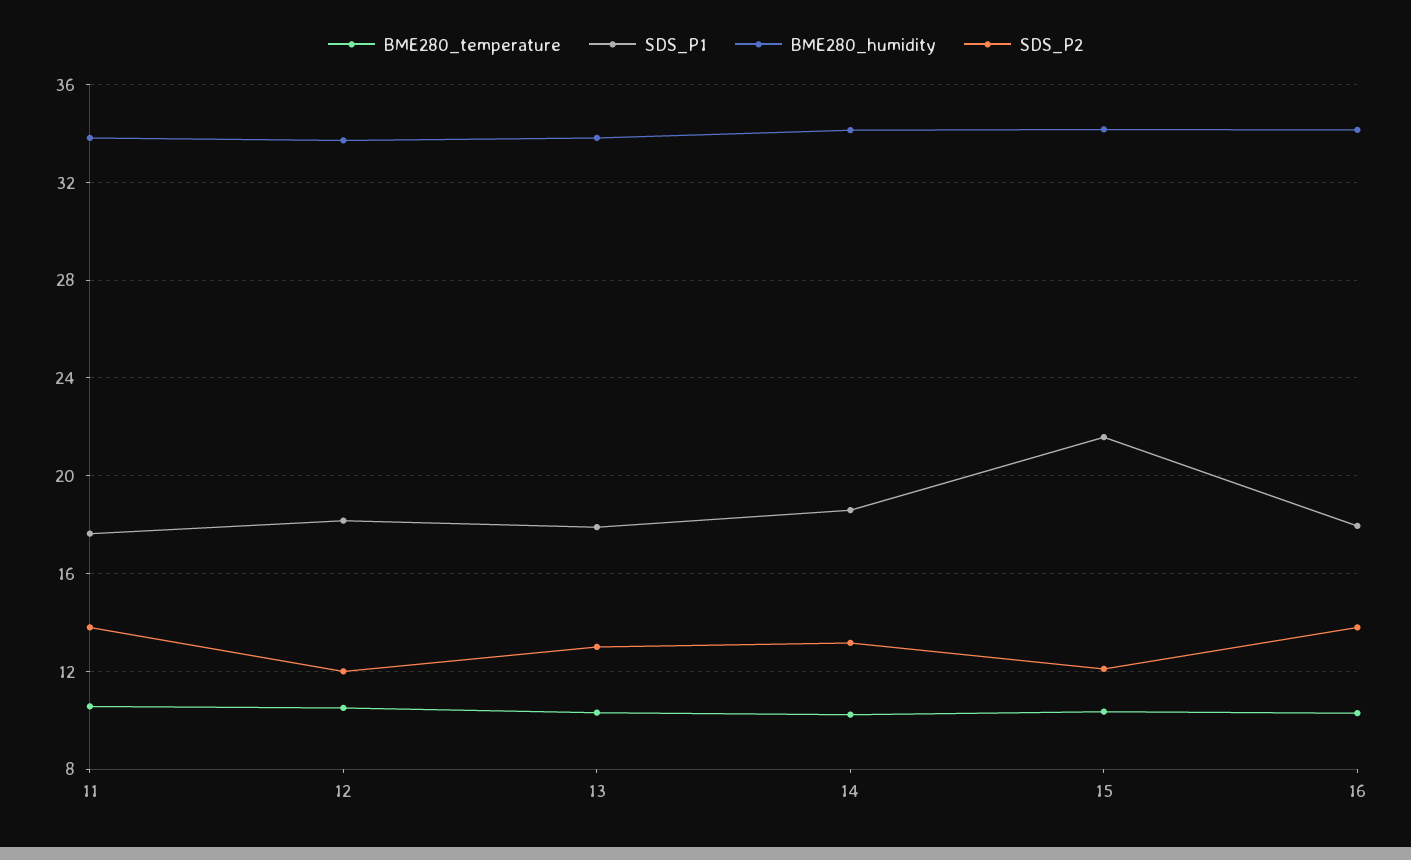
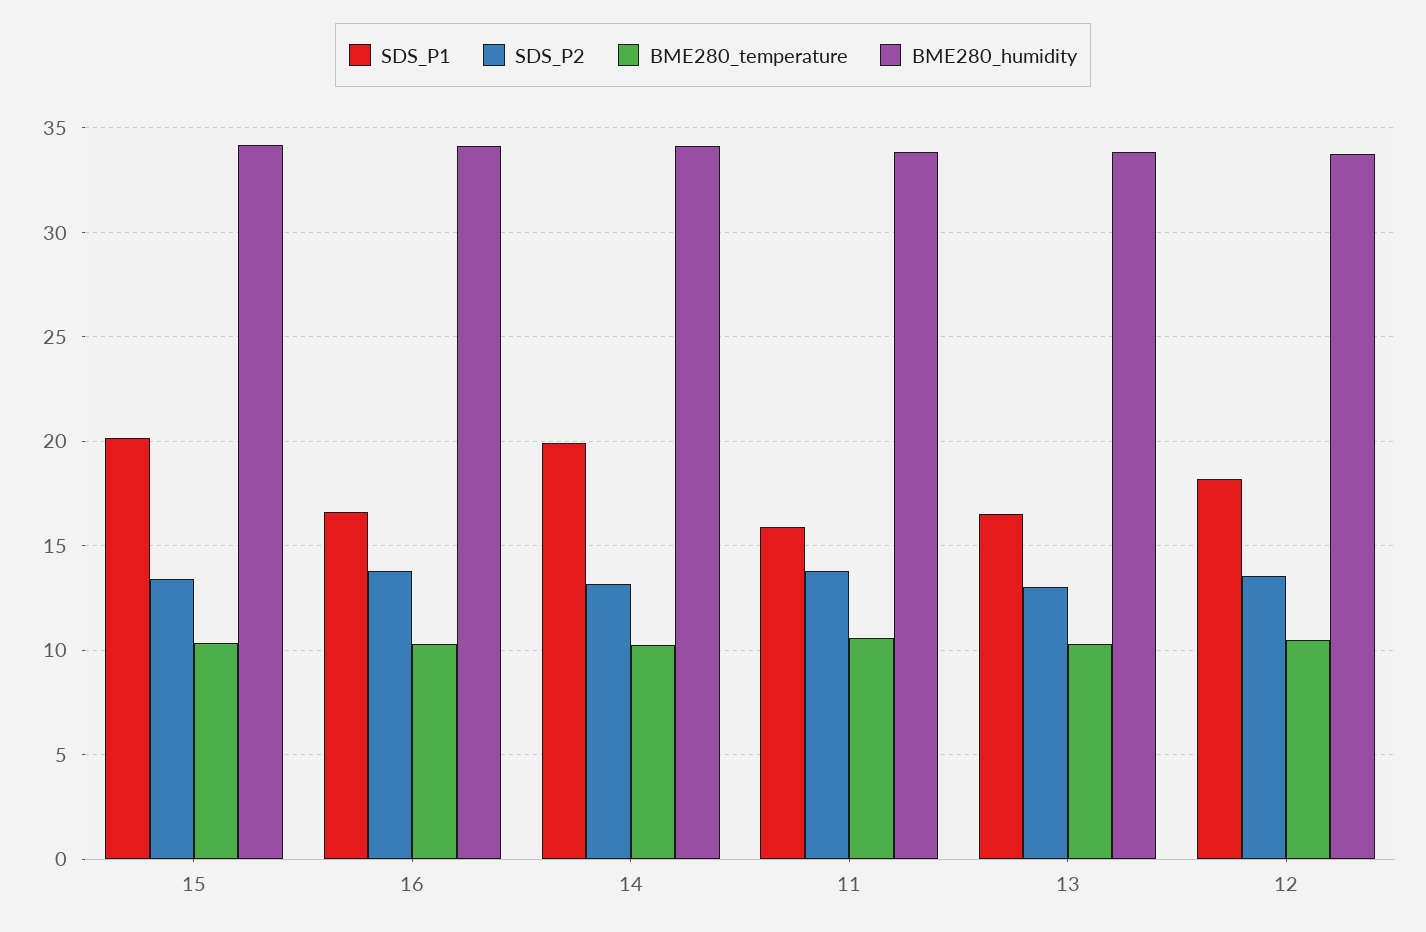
SDS_P1, 11: 17.5 -> 16
SDS_P2, 12: 12 -> 13.5
SDS_P1, 13: 18 -> 16.5
SDS_P1, 14: 18.5 -> 20
SDS_P1, 15: 21.5 -> 20
SDS_P2, 15: 12 -> 13.5
SDS_P1, 16: 18 -> 16.5

